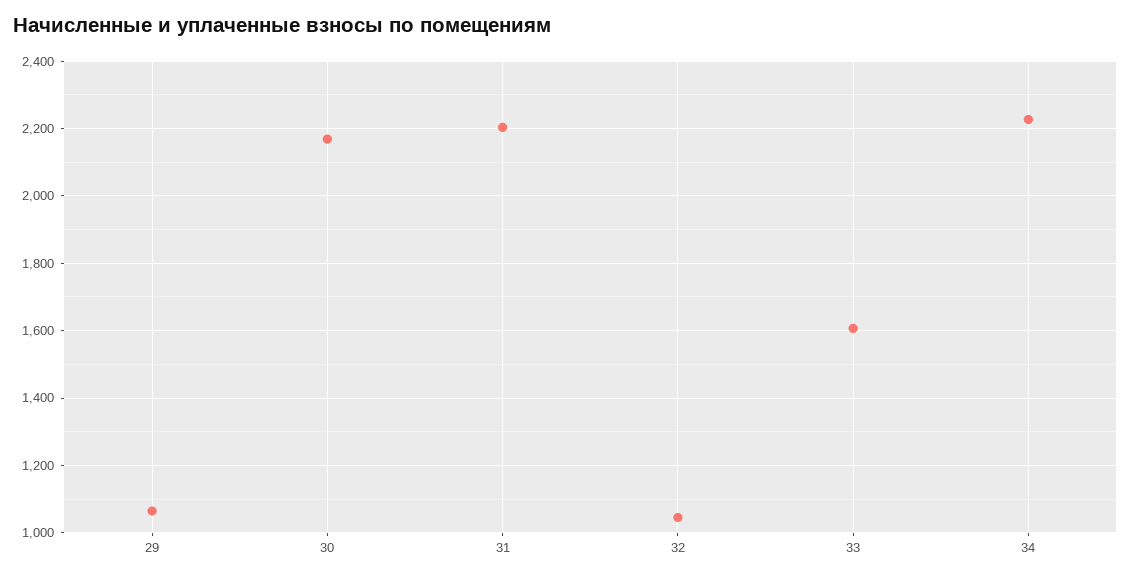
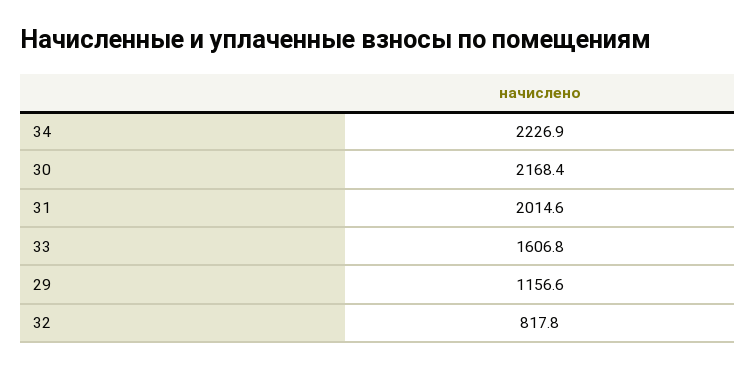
29: 1060 -> 1156.6
31: 2200 -> 2014.6
32: 1040 -> 817.8

